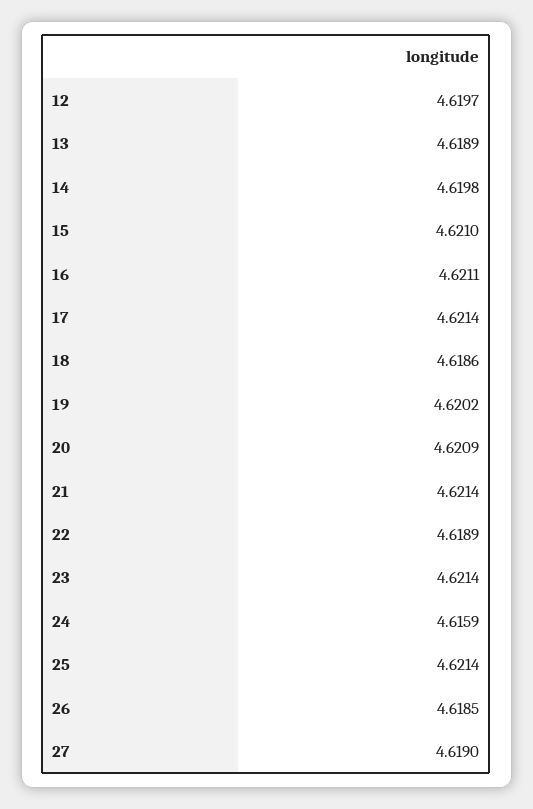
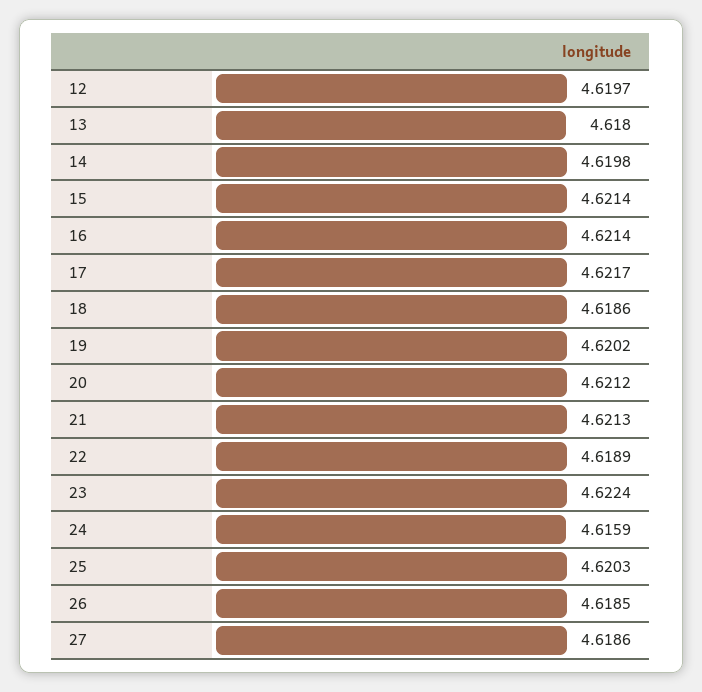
13: 4.6189 -> 4.618
15: 4.621 -> 4.6214
16: 4.6211 -> 4.6214
17: 4.6214 -> 4.6217
20: 4.6209 -> 4.6212
21: 4.6214 -> 4.6213
23: 4.6214 -> 4.6224
25: 4.6214 -> 4.6203
27: 4.619 -> 4.6186

